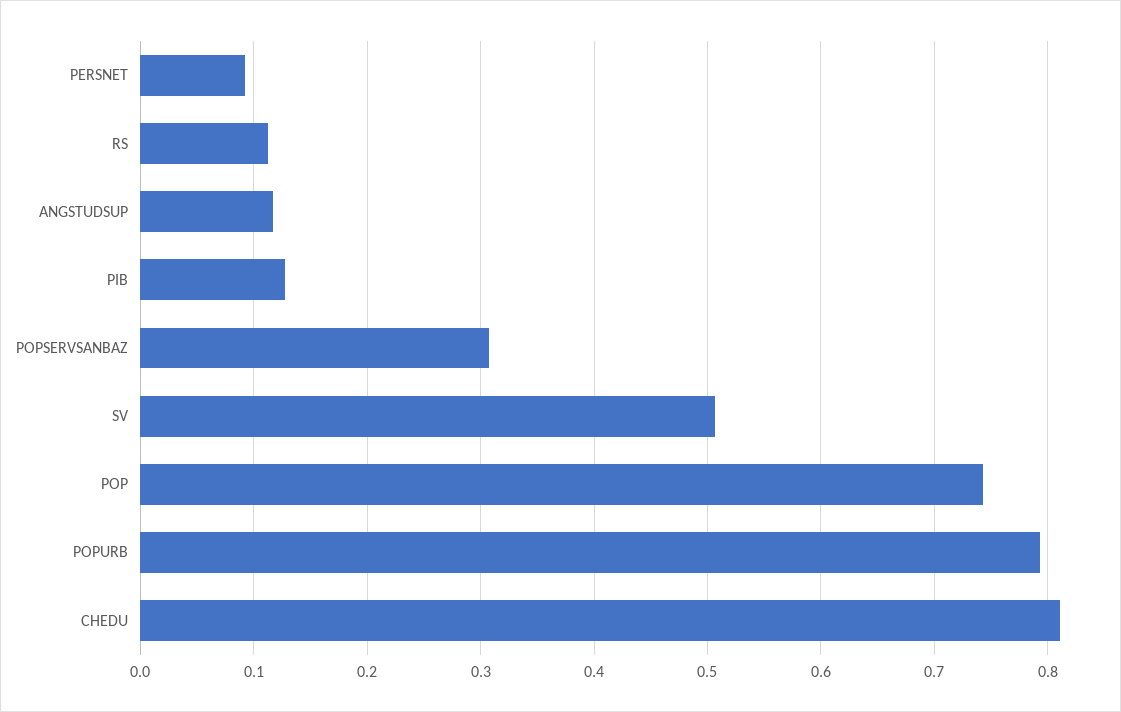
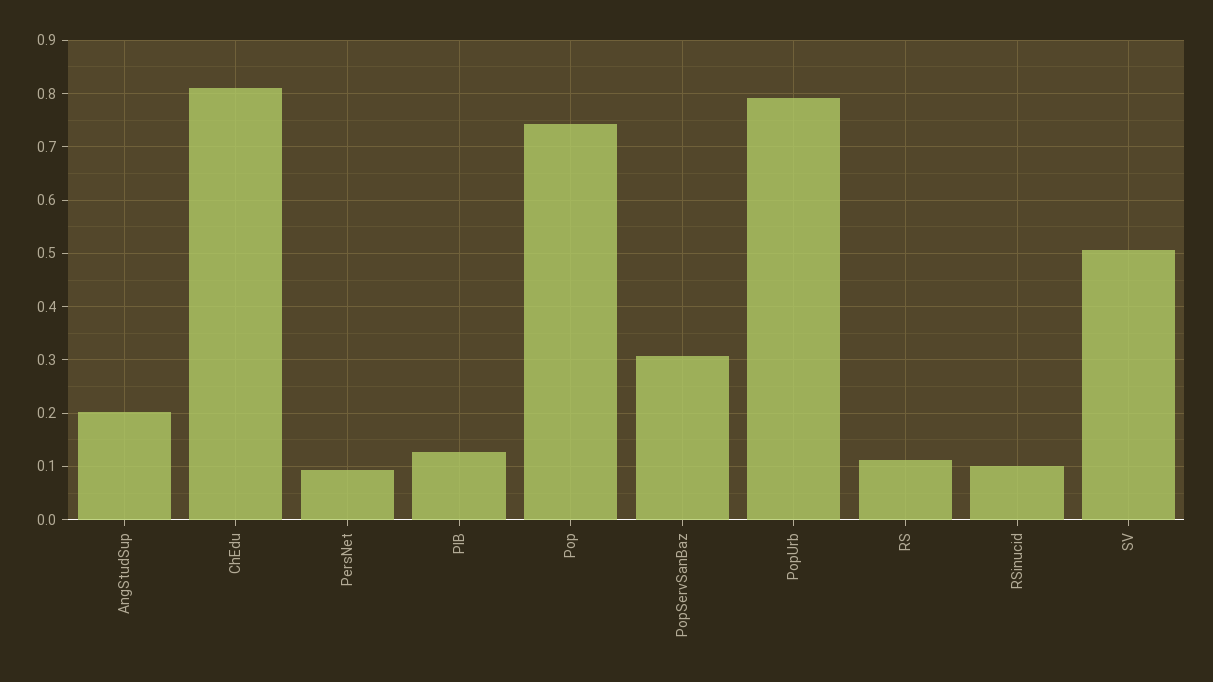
ANGSTUDSUP: 0.12 -> 0.2
RSinucid: none -> 0.1

